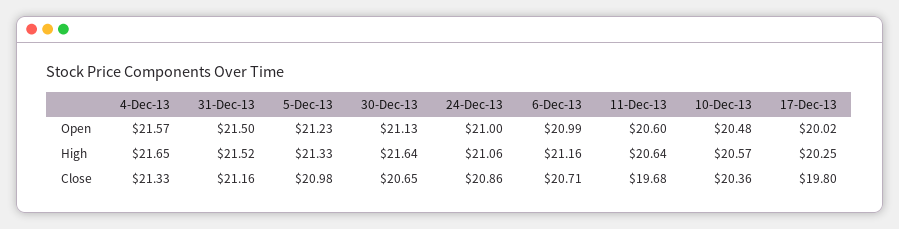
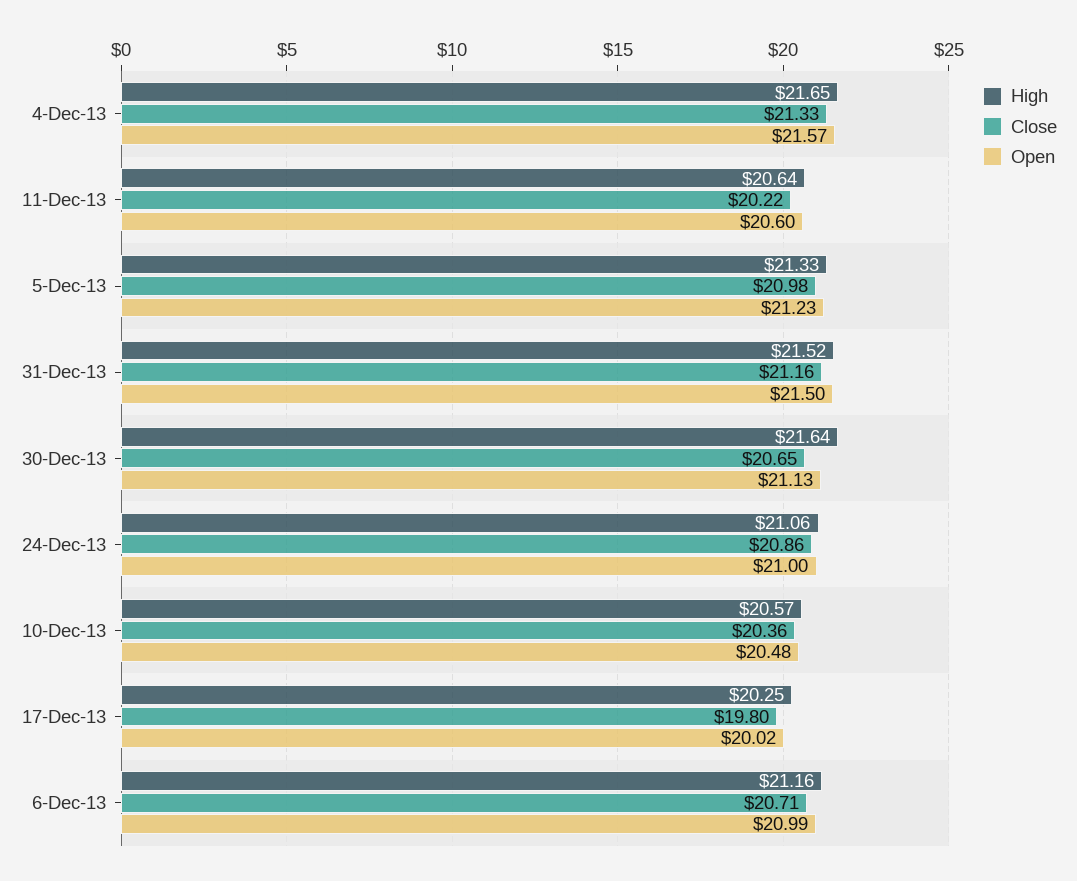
Close, 11-Dec-13: 19.68 -> 20.22

